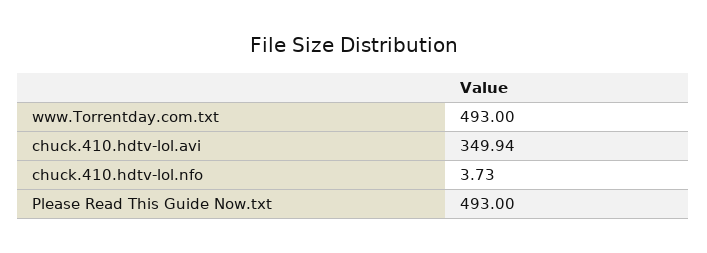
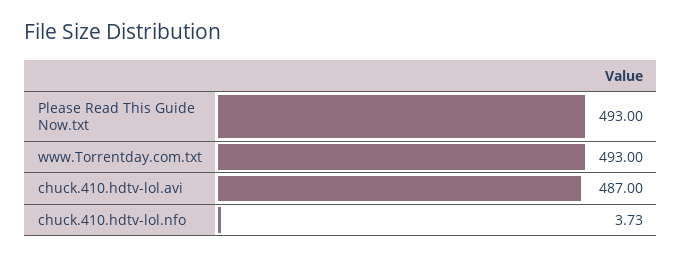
chuck.410.hdtv-lol.avi: 349.94 -> 487

